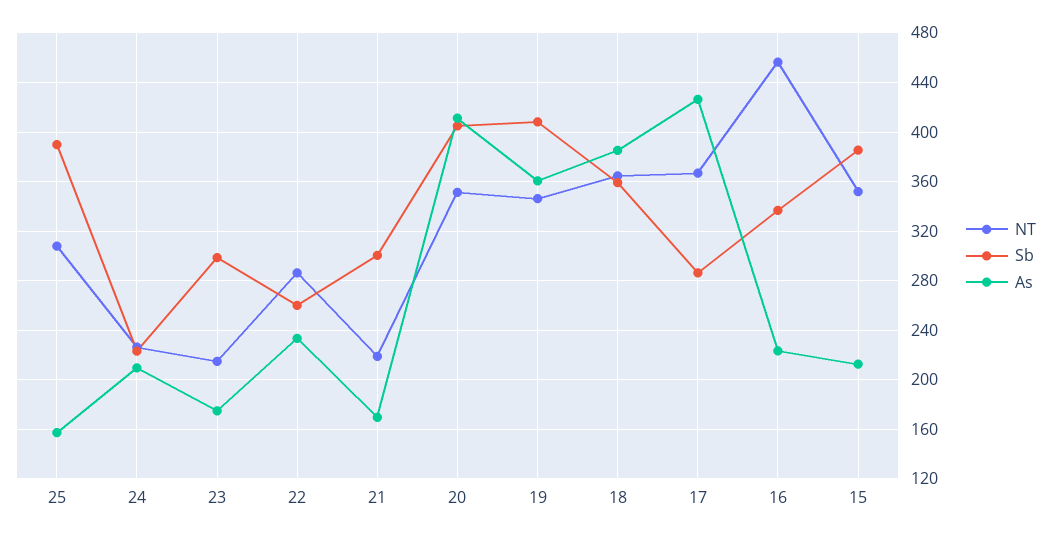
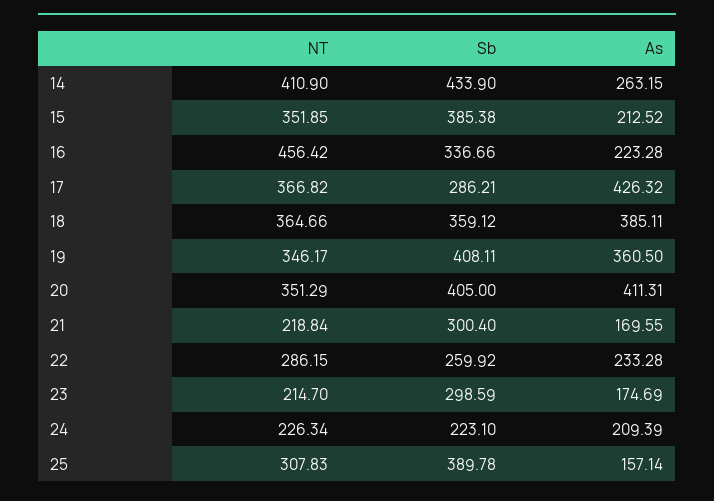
NT, 14: none -> 410.9
Sb, 14: none -> 433.9
As, 14: none -> 263.15

